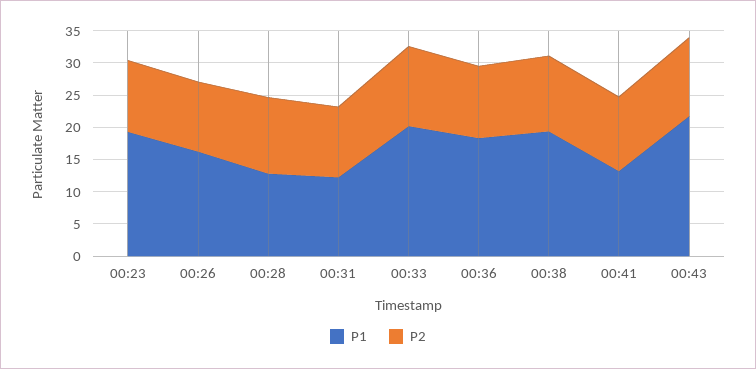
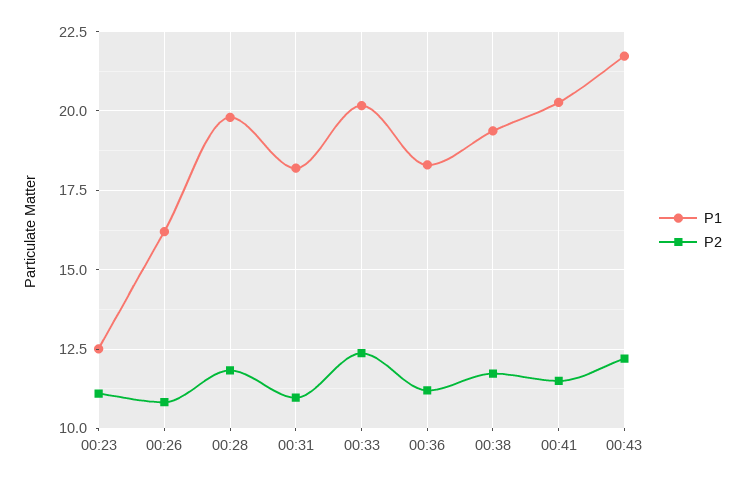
P1, 00:23: 20 -> 12.5
P1, 00:28: 12.5 -> 19.75
P1, 00:31: 12.5 -> 18.25
P1, 00:41: 12.5 -> 20.25

